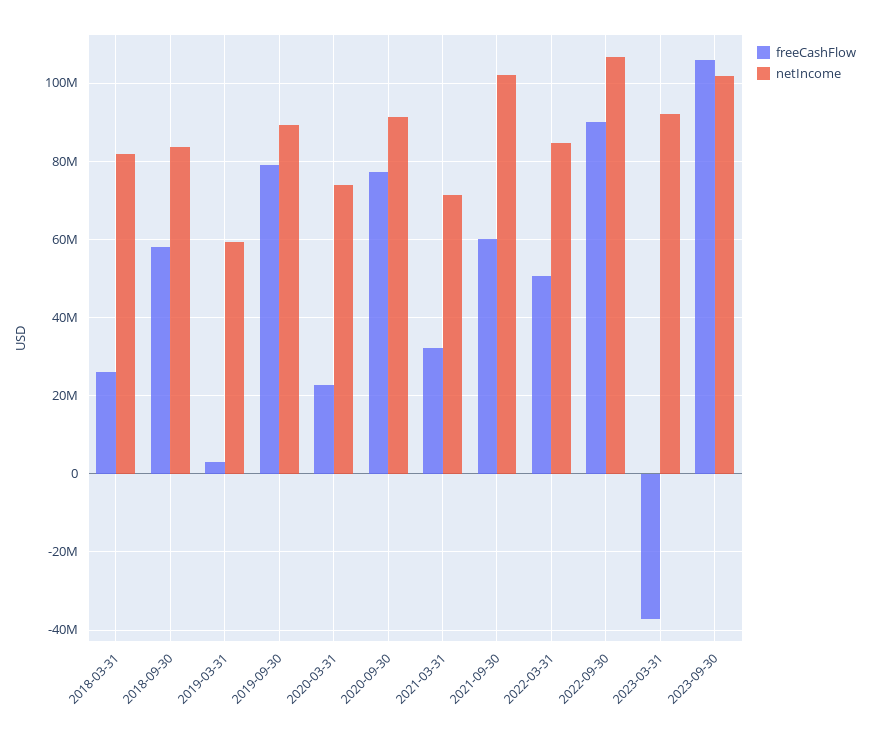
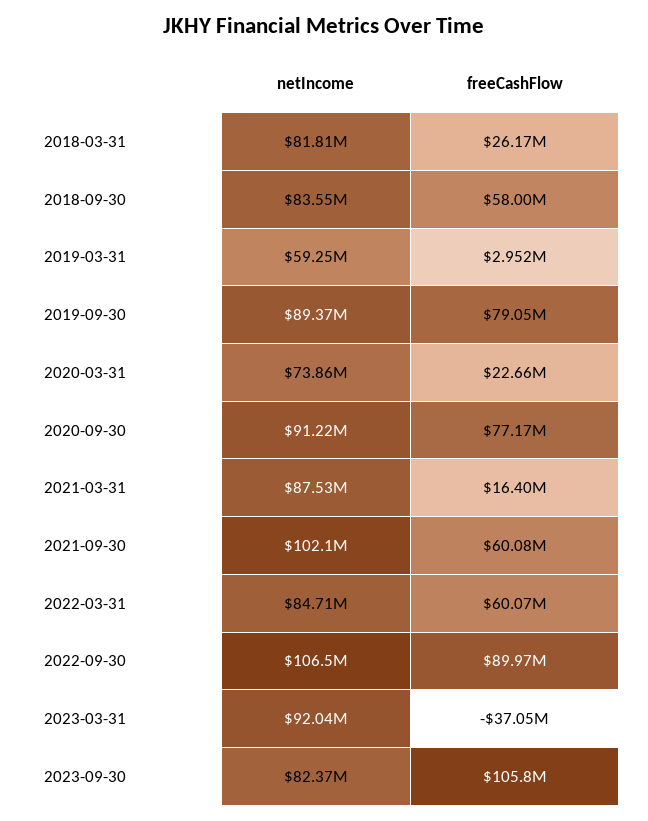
freeCashFlow, 2021-03-31: 32000000 -> 16400000
netIncome, 2021-03-31: 72000000 -> 87530000
freeCashFlow, 2022-03-31: 50000000 -> 60070000
netIncome, 2023-09-30: 102000000 -> 82370000

